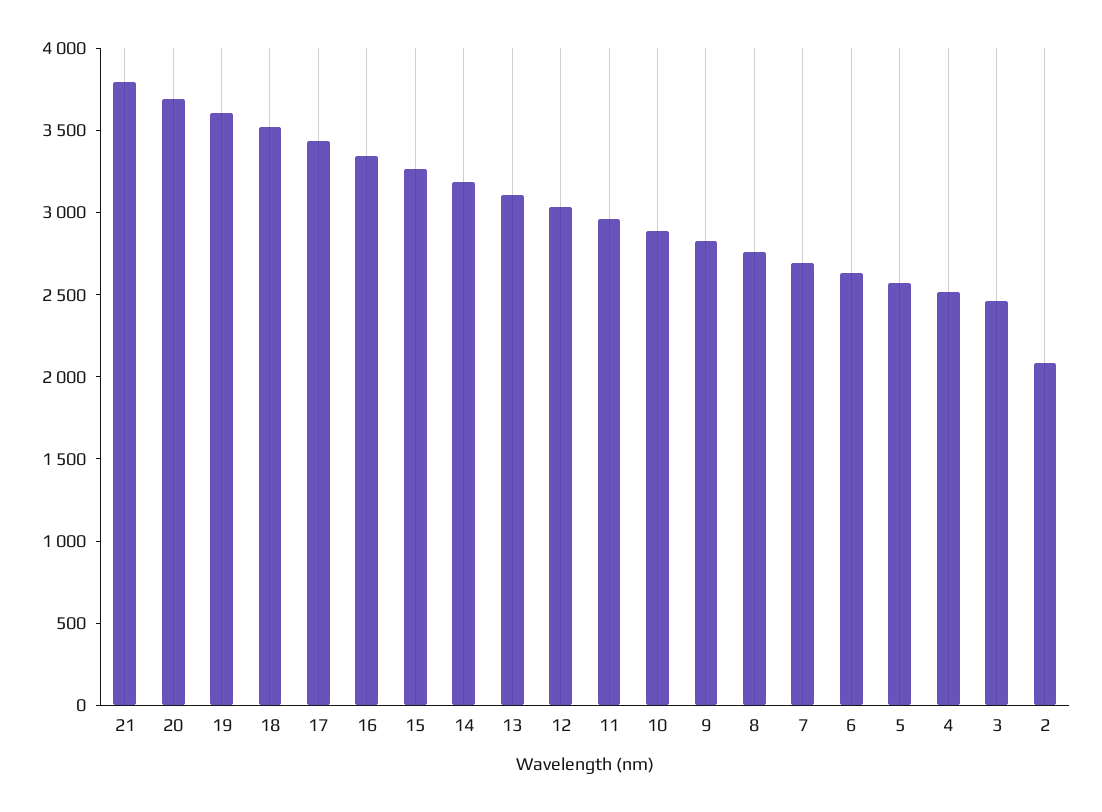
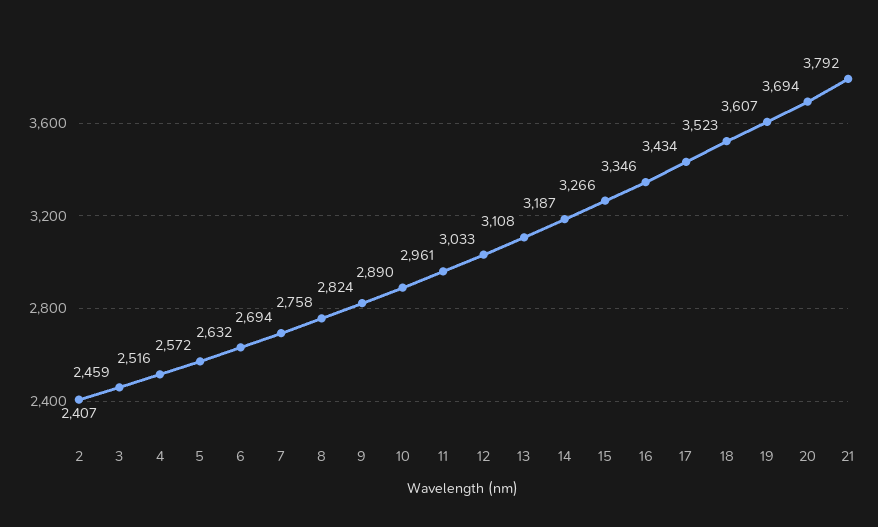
2: 2100 -> 2407

